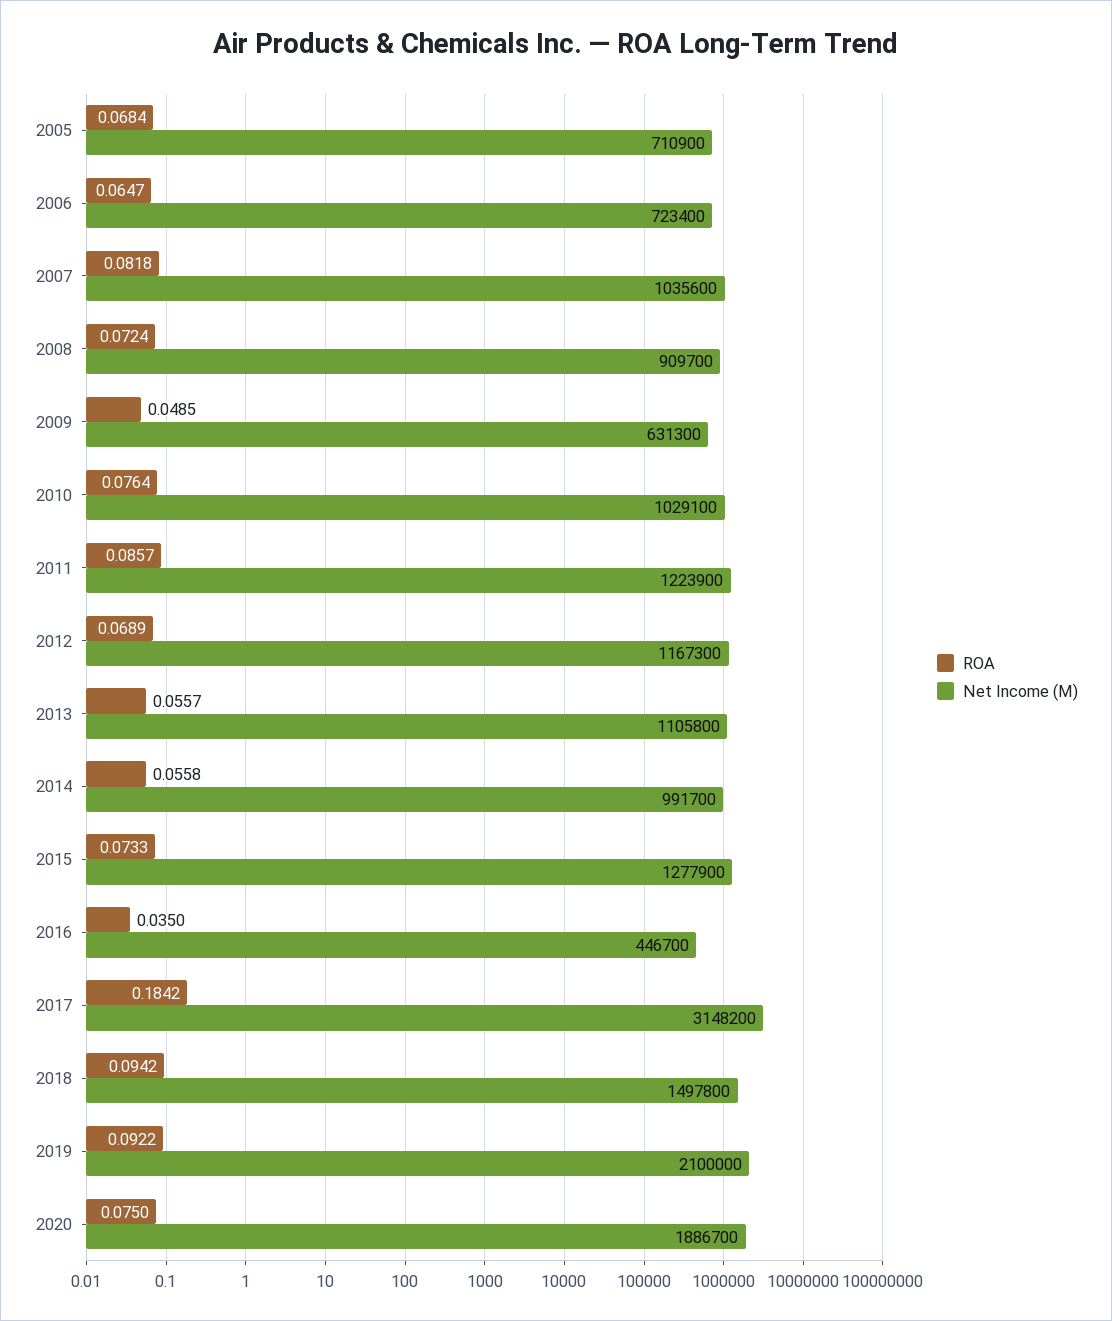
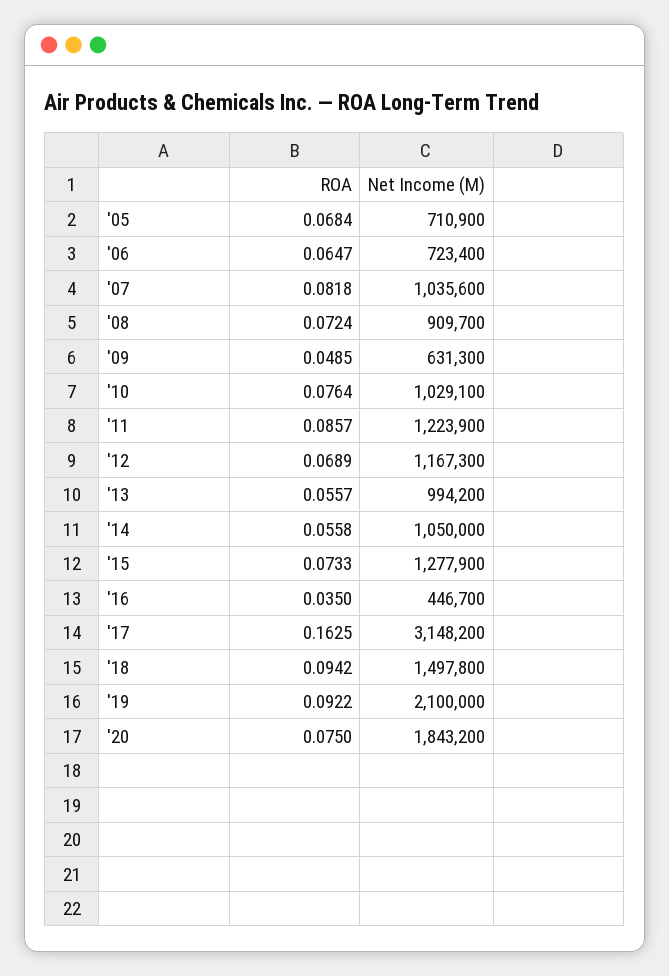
Net Income (M), 2013: 1105800 -> 994200
Net Income (M), 2014: 991700 -> 1050000
ROA, 2017: 0.1842 -> 0.1625
Net Income (M), 2020: 1886700 -> 1843200

